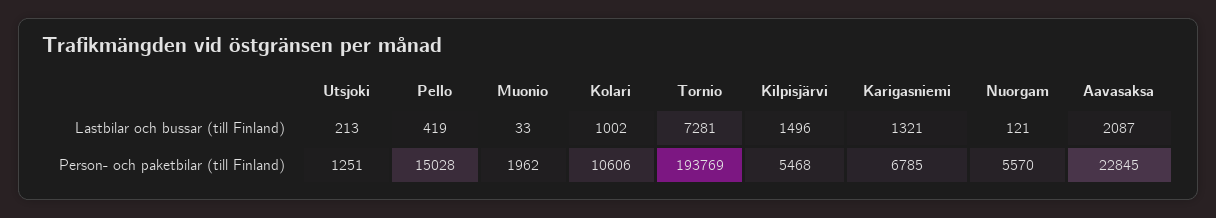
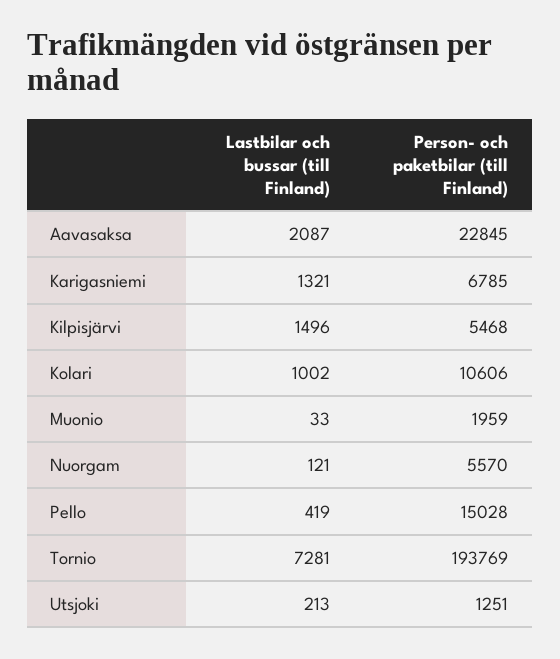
Muonio, Person- och paketbilar (till Finland): 1962 -> 1959

